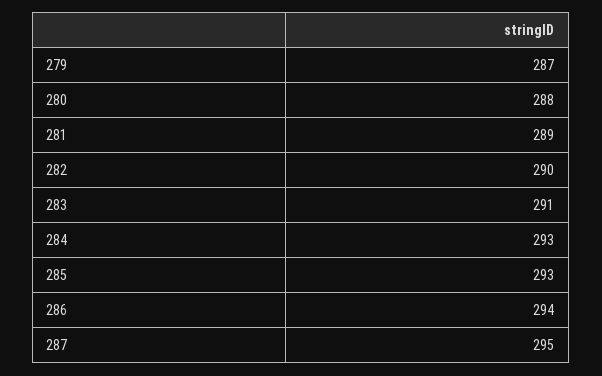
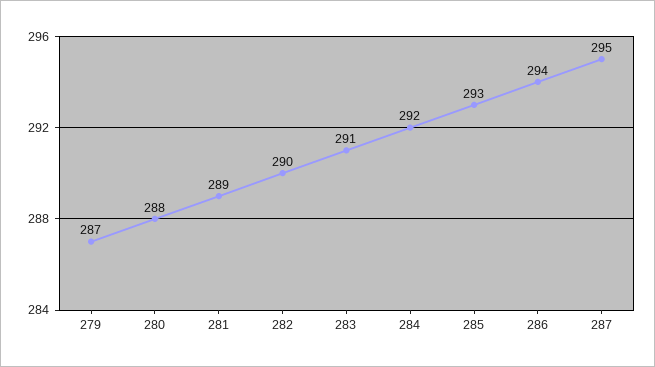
284: 293 -> 292

